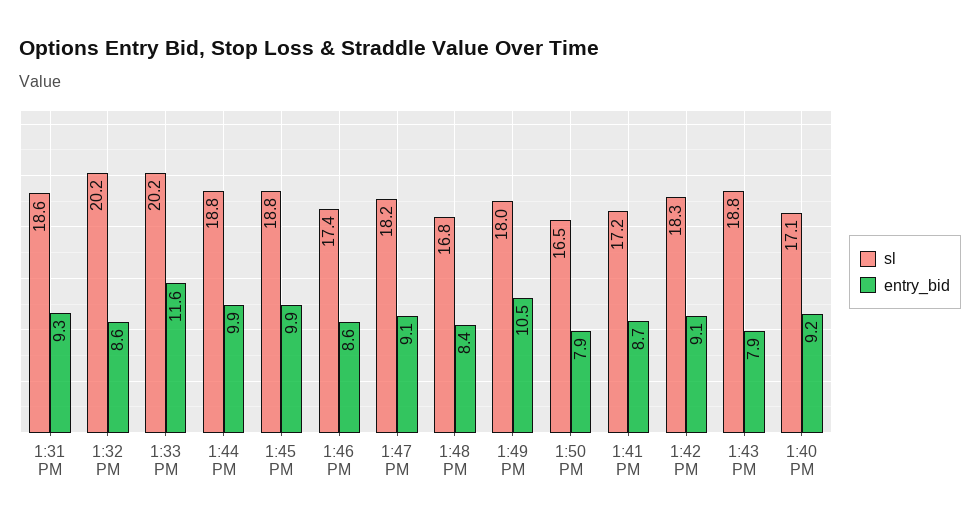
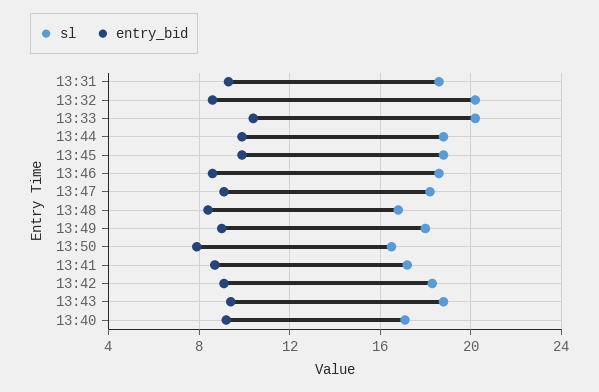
entry_bid, 1:33 PM: 11.6 -> 10.5
sl, 1:46 PM: 17.4 -> 18.5
entry_bid, 1:49 PM: 10.5 -> 9
entry_bid, 1:43 PM: 7.9 -> 9.5

